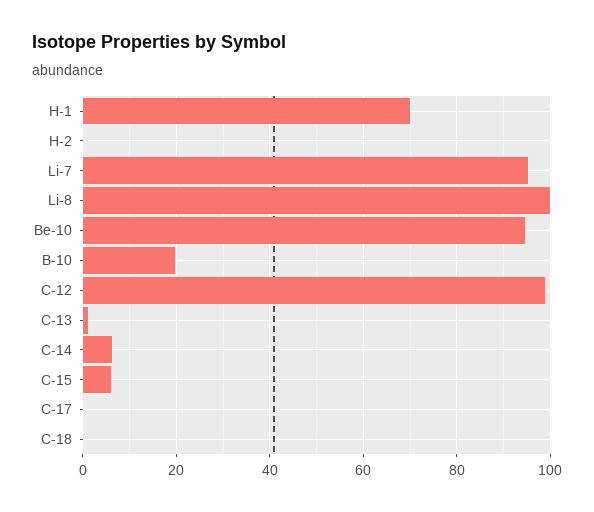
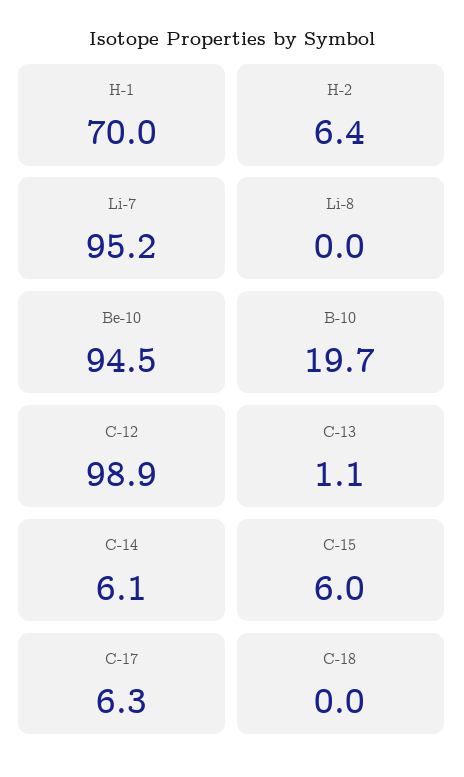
H-2: 0 -> 6.4
Li-8: 100 -> 0
C-17: 0 -> 6.3

